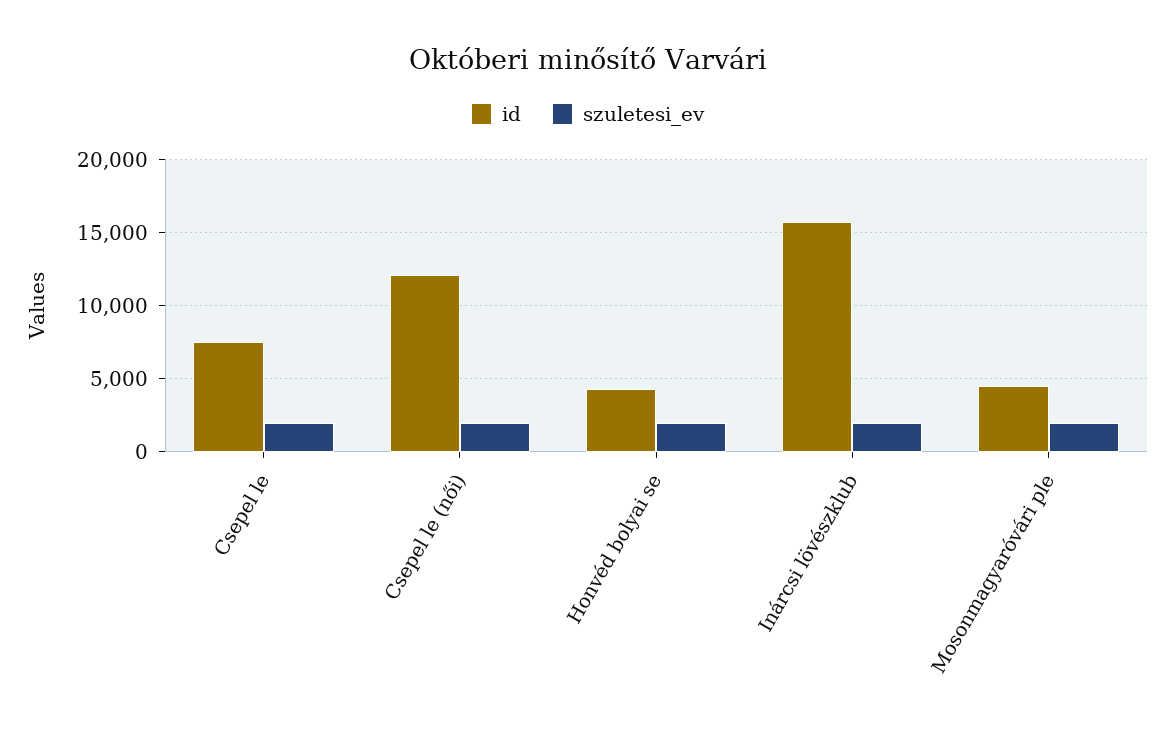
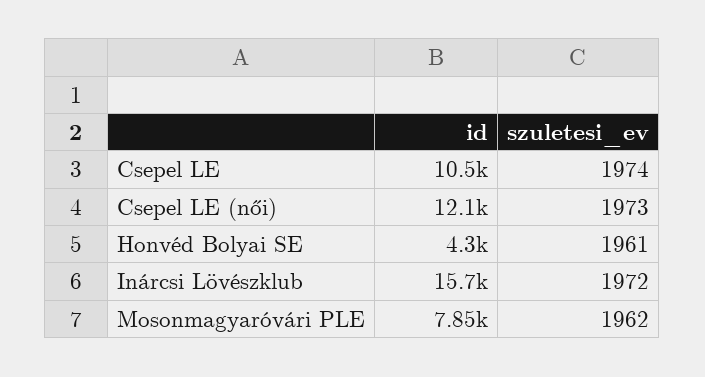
id, Csepel le: 7500 -> 10500
id, Mosonmagyaróvári ple: 4500 -> 7850

